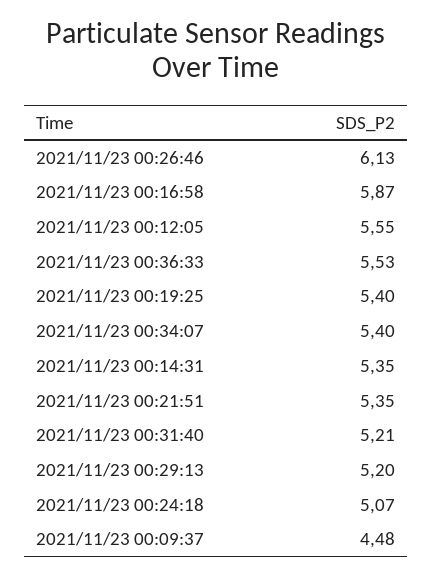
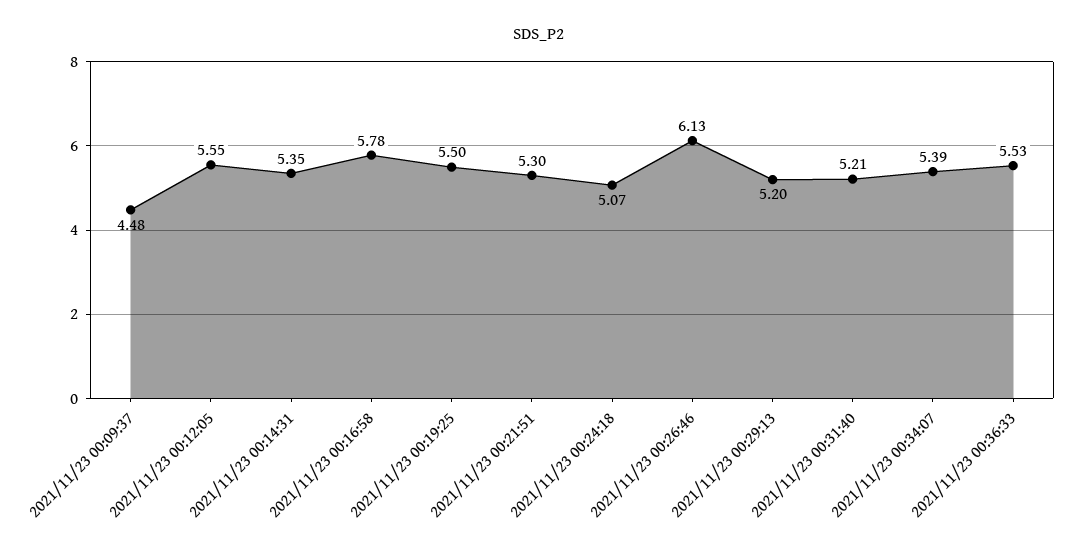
2021/11/23 00:16:58: 5.87 -> 5.78
2021/11/23 00:19:25: 5.4 -> 5.5
2021/11/23 00:34:07: 5.4 -> 5.39
2021/11/23 00:21:51: 5.35 -> 5.3

